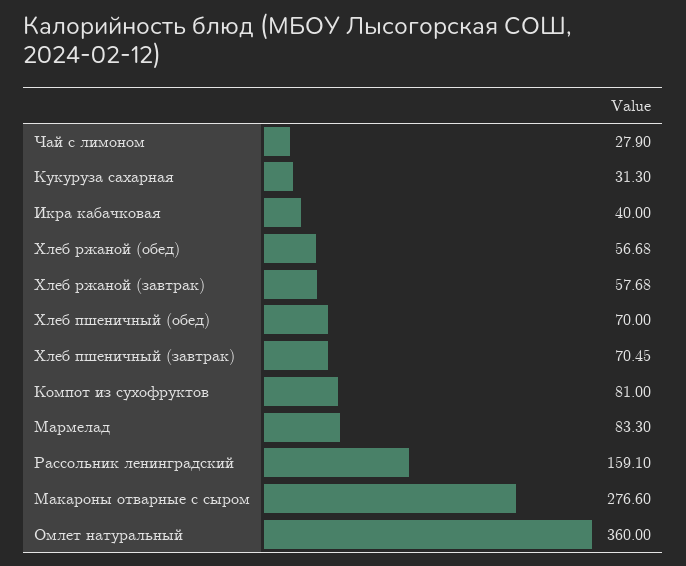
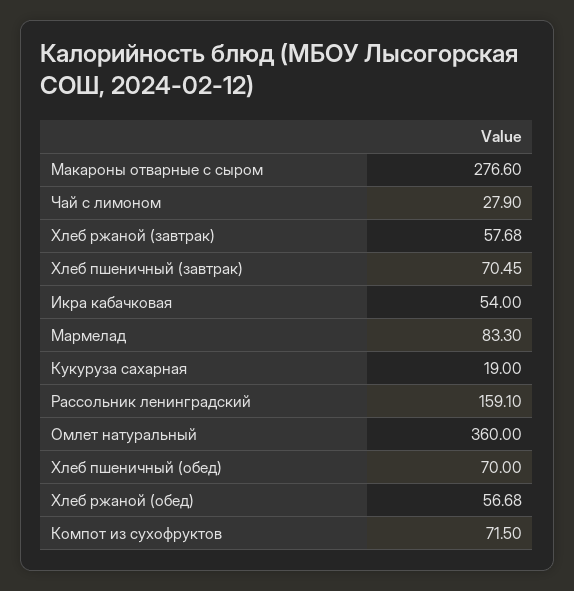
Кукуруза сахарная: 31.3 -> 19
Икра кабачковая: 40 -> 54
Компот из сухофруктов: 81 -> 71.5

